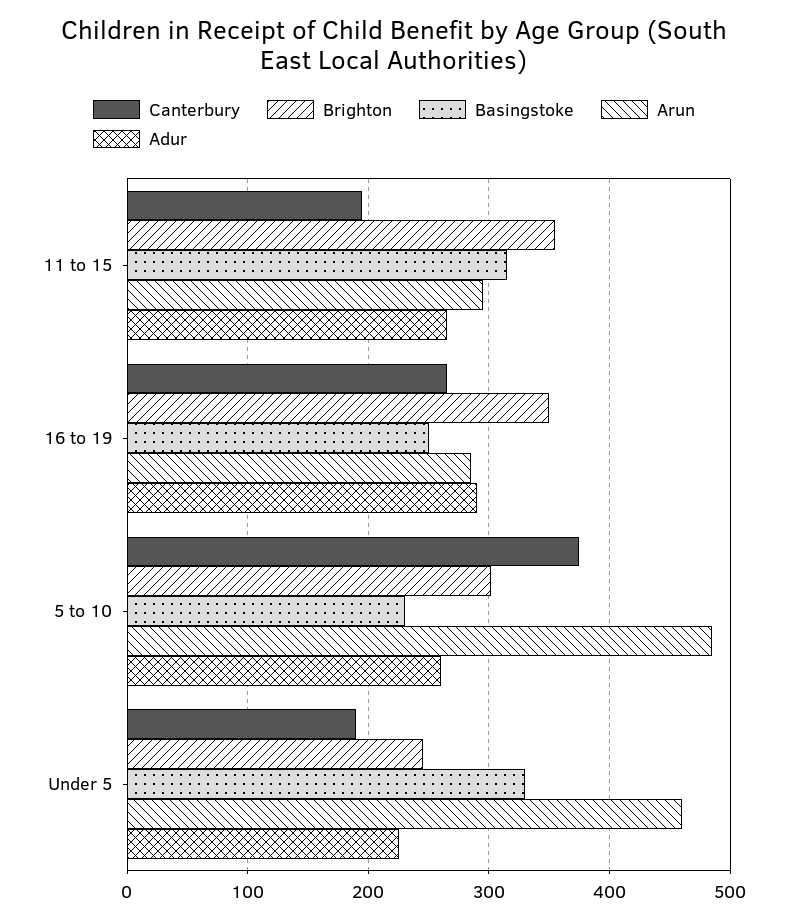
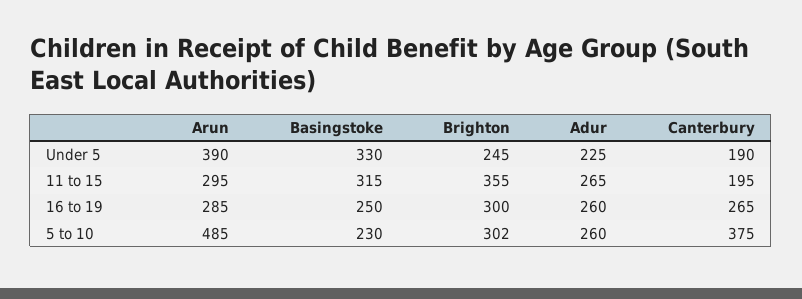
Brighton, 16 to 19: 350 -> 300
Adur, 16 to 19: 290 -> 260
Arun, Under 5: 460 -> 390

